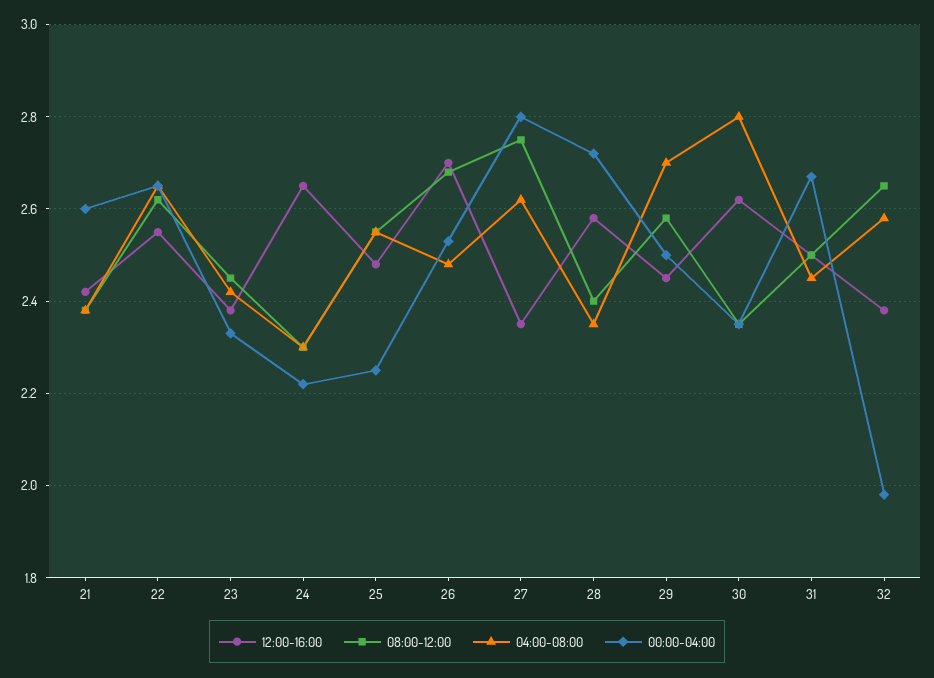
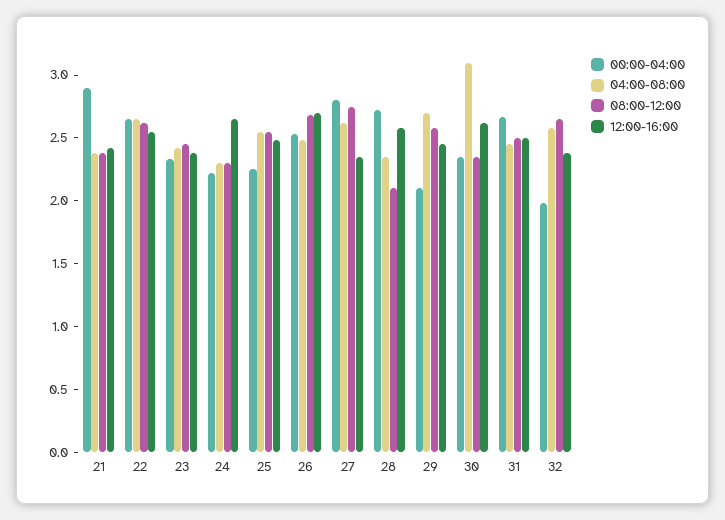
00:00-04:00, 21: 2.6 -> 2.9
08:00-12:00, 28: 2.4 -> 2.1
00:00-04:00, 29: 2.5 -> 2.1
04:00-08:00, 30: 2.8 -> 3.1

